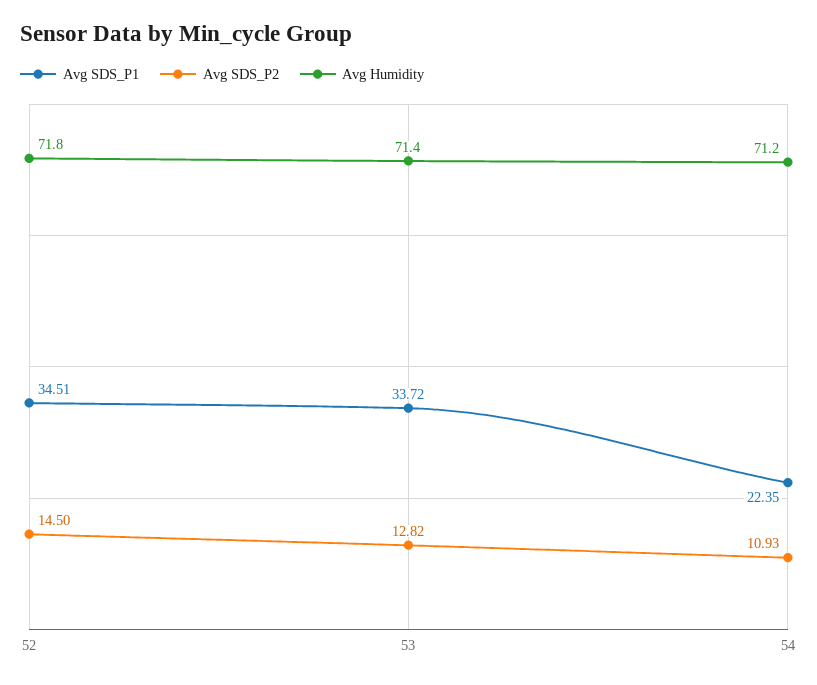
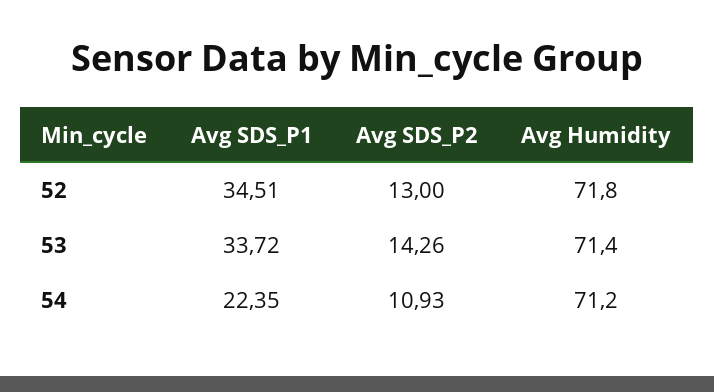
Avg SDS_P2, 52: 14.5 -> 13
Avg SDS_P2, 53: 12.82 -> 14.26

